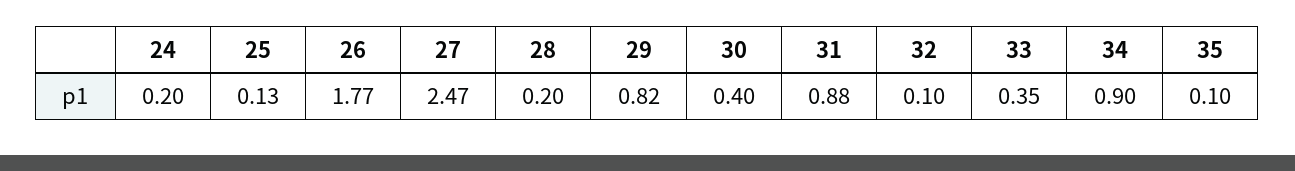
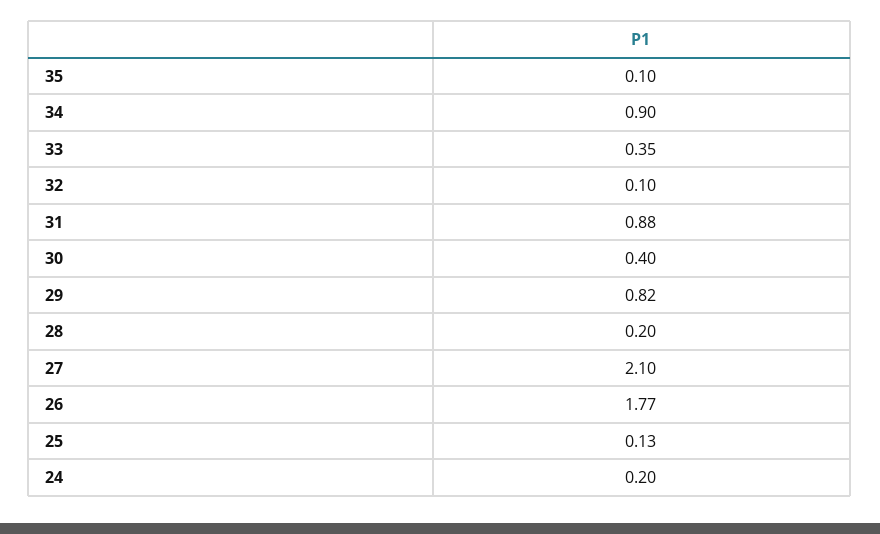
27: 2.47 -> 2.1

